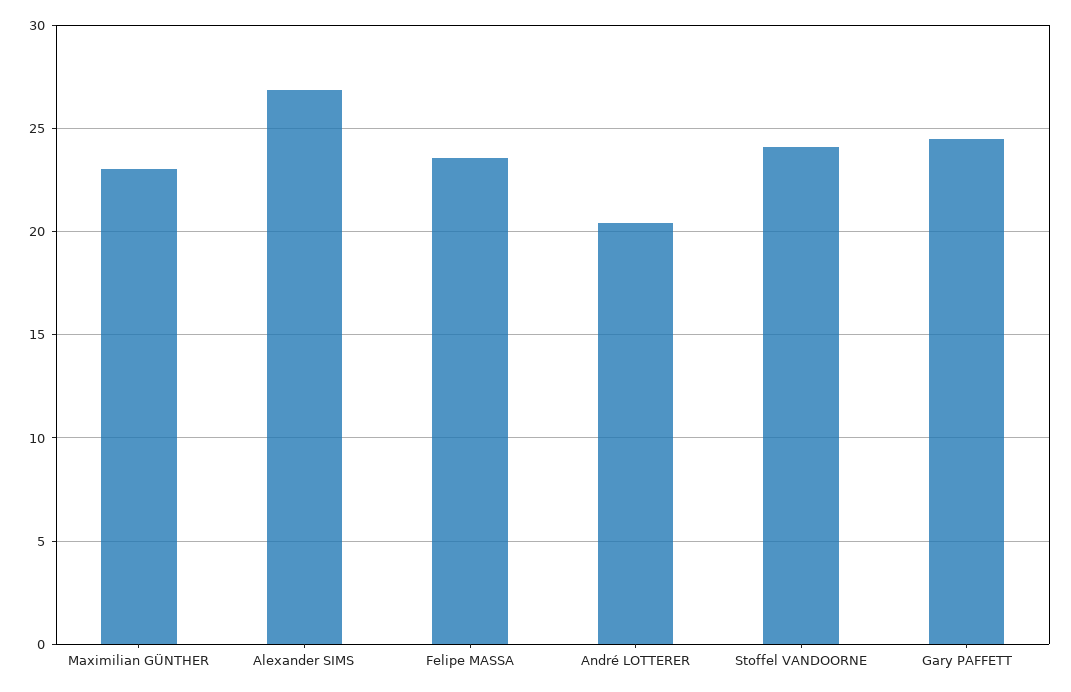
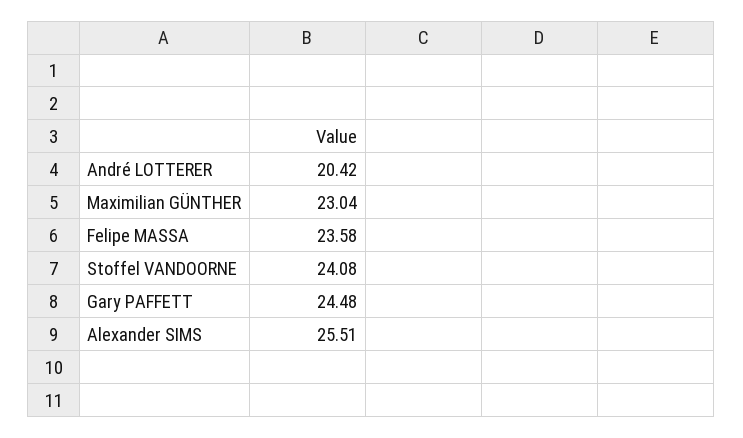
Alexander SIMS: 27 -> 25.51

